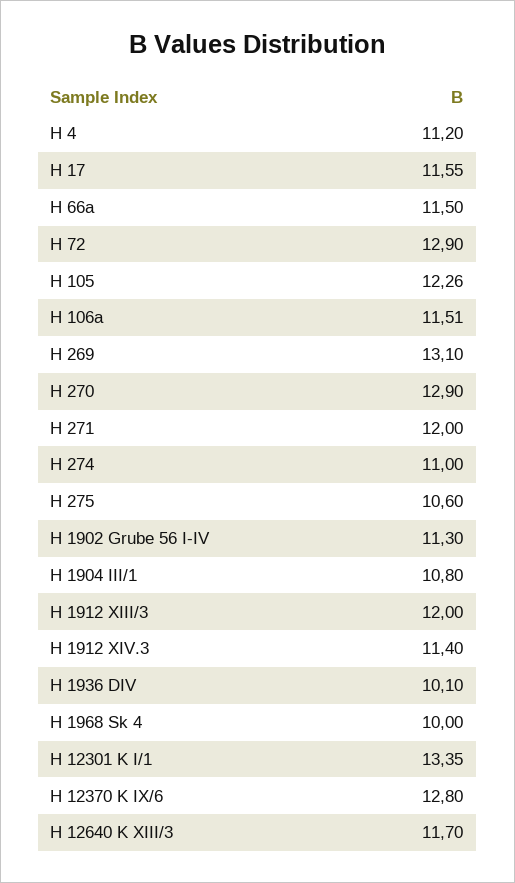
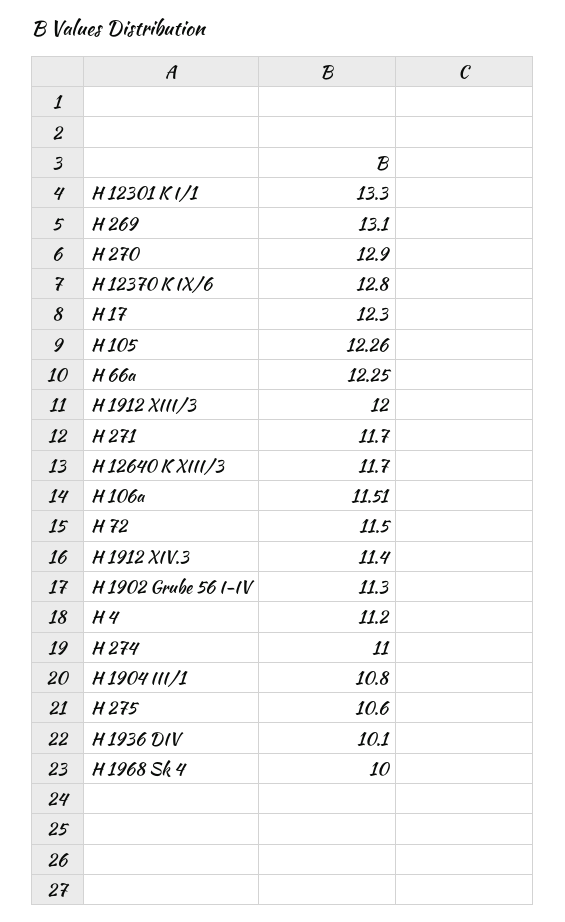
H 17: 11.55 -> 12.3
H 66a: 11.5 -> 12.25
H 72: 12.9 -> 11.5
H 271: 12 -> 11.7
H 12301 K I/1: 13.35 -> 13.3

